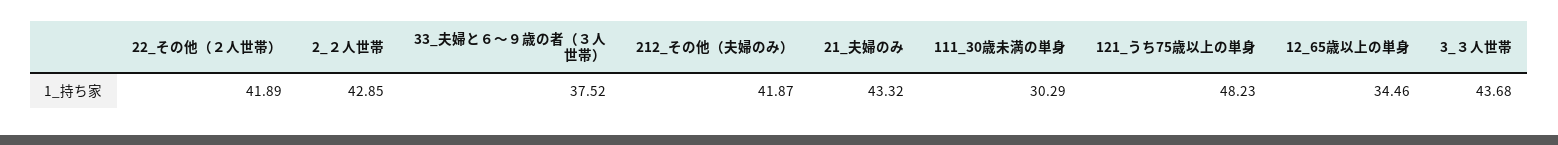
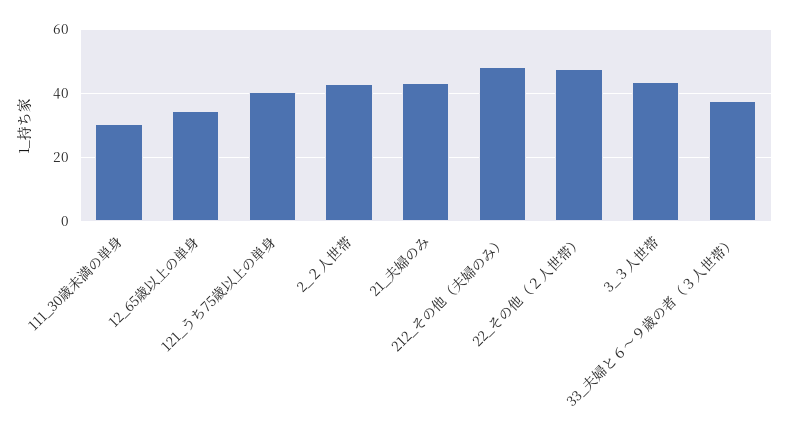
22_その他（２人世帯）: 41.89 -> 48
212_その他（夫婦のみ）: 41.87 -> 48
121_うち75歳以上の単身: 48.23 -> 40

